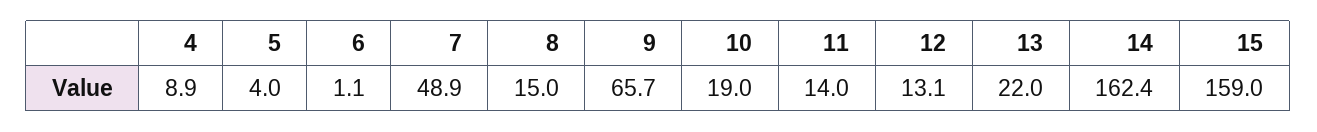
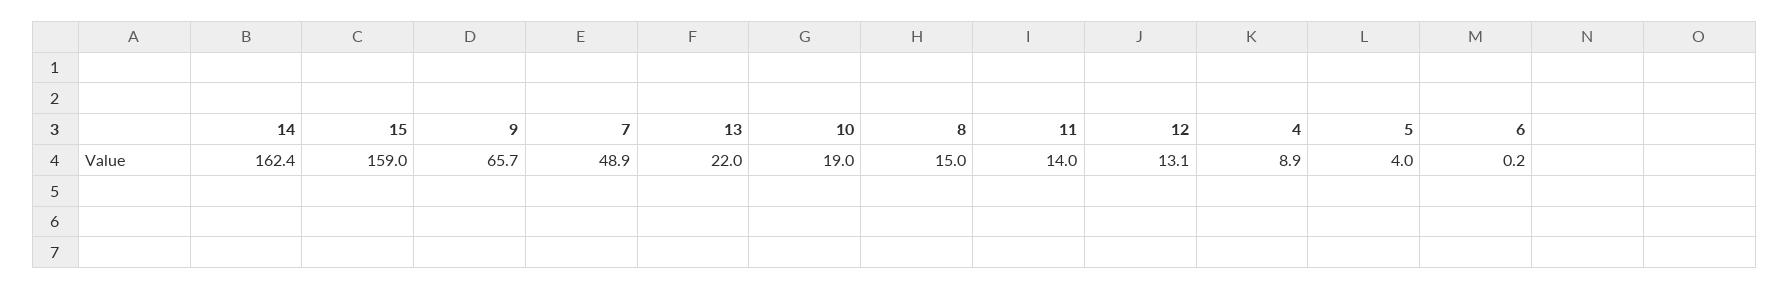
6: 1.1 -> 0.2

